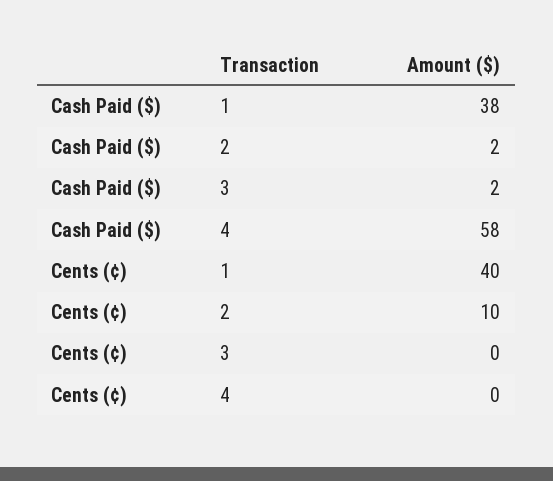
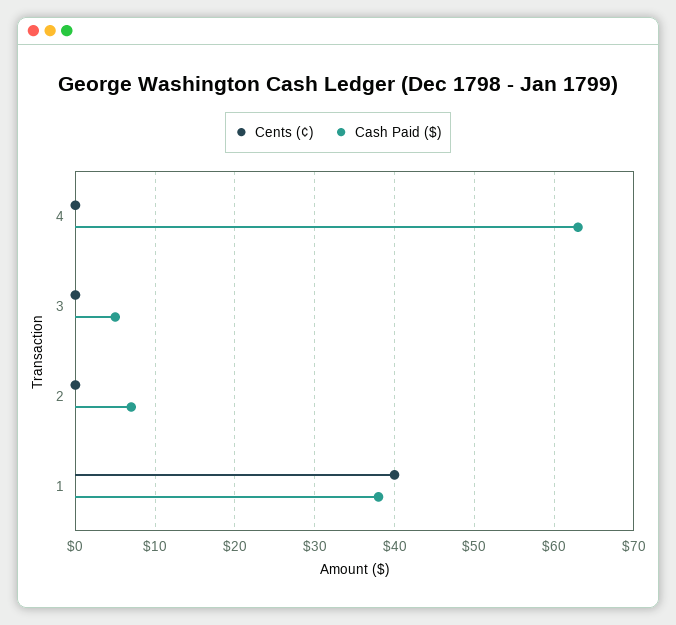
Cash Paid ($), 2: 2 -> 7
Cash Paid ($), 3: 2 -> 5
Cash Paid ($), 4: 58 -> 63
Cents (¢), 2: 10 -> 0

